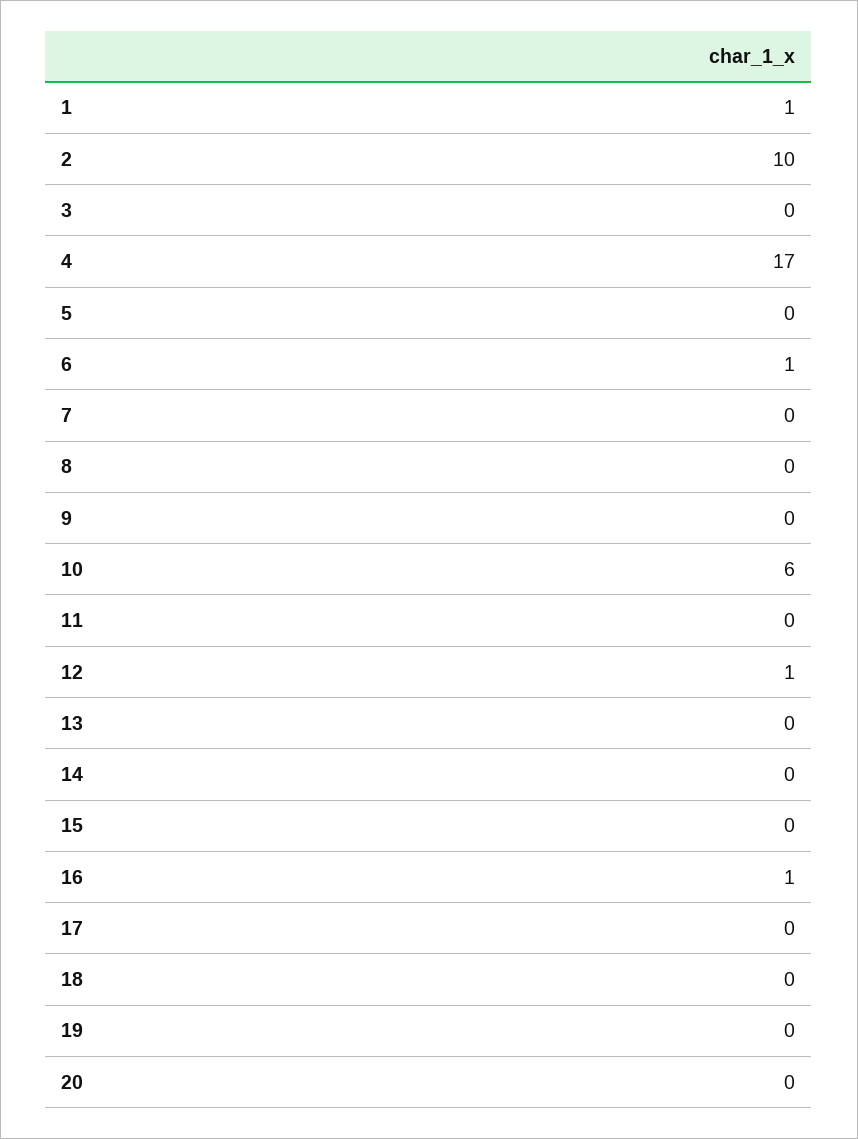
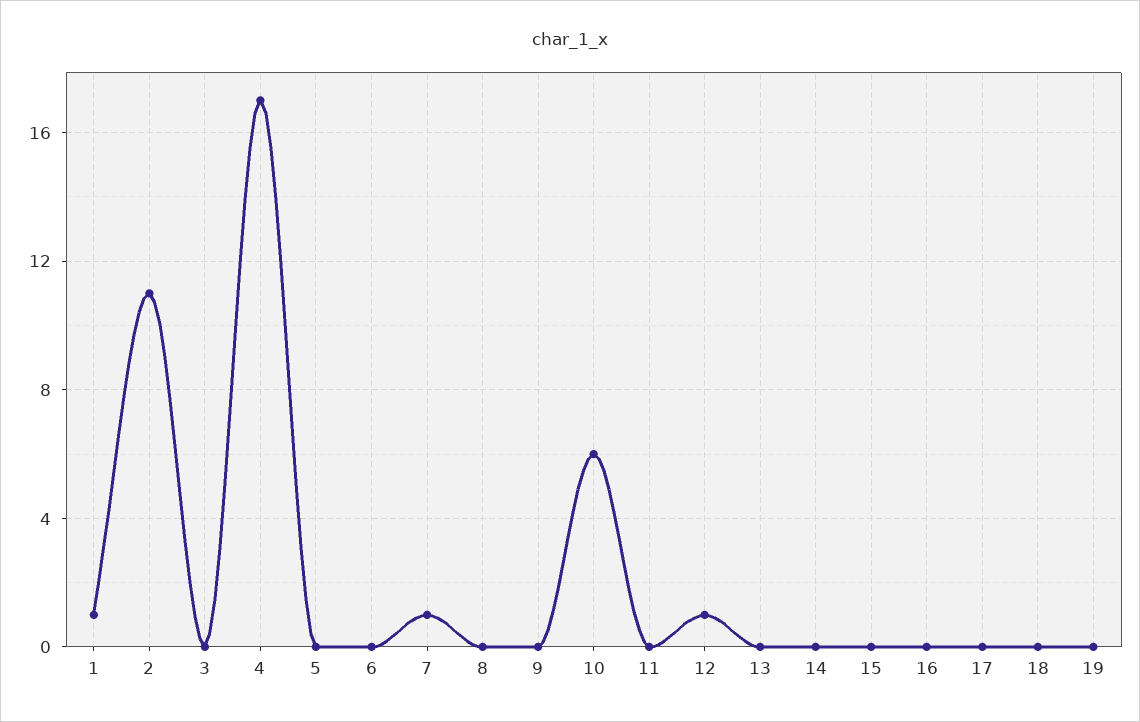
2: 10 -> 11
6: 1 -> 0
7: 0 -> 1
16: 1 -> 0
20: 0 -> none

